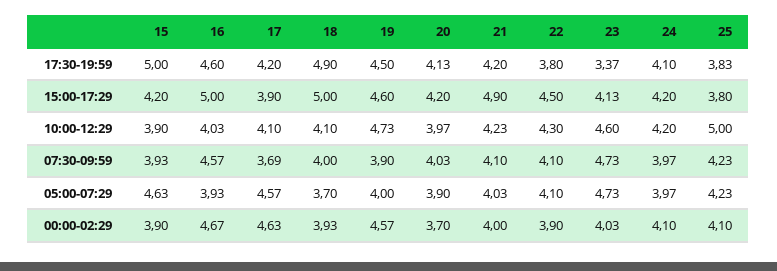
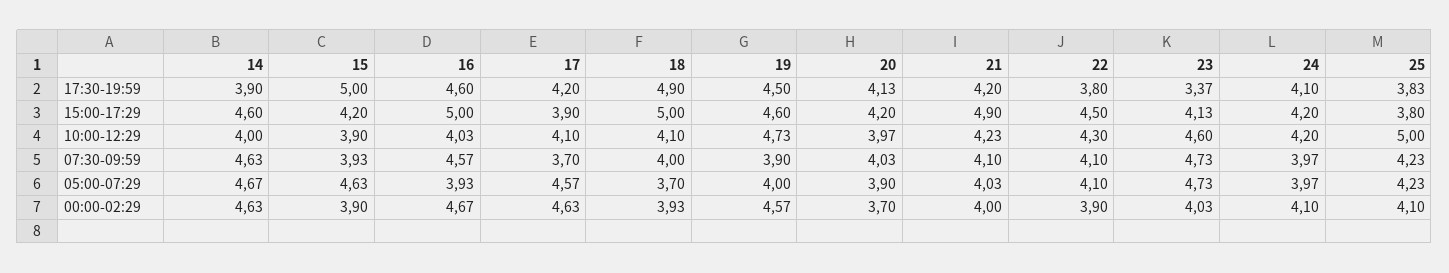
17, 07:30-09:59: 3.69 -> 3.7
14, 17:30-19:59: none -> 3.9
14, 15:00-17:29: none -> 4.6
14, 10:00-12:29: none -> 4
14, 07:30-09:59: none -> 4.63
14, 05:00-07:29: none -> 4.67
14, 00:00-02:29: none -> 4.63

